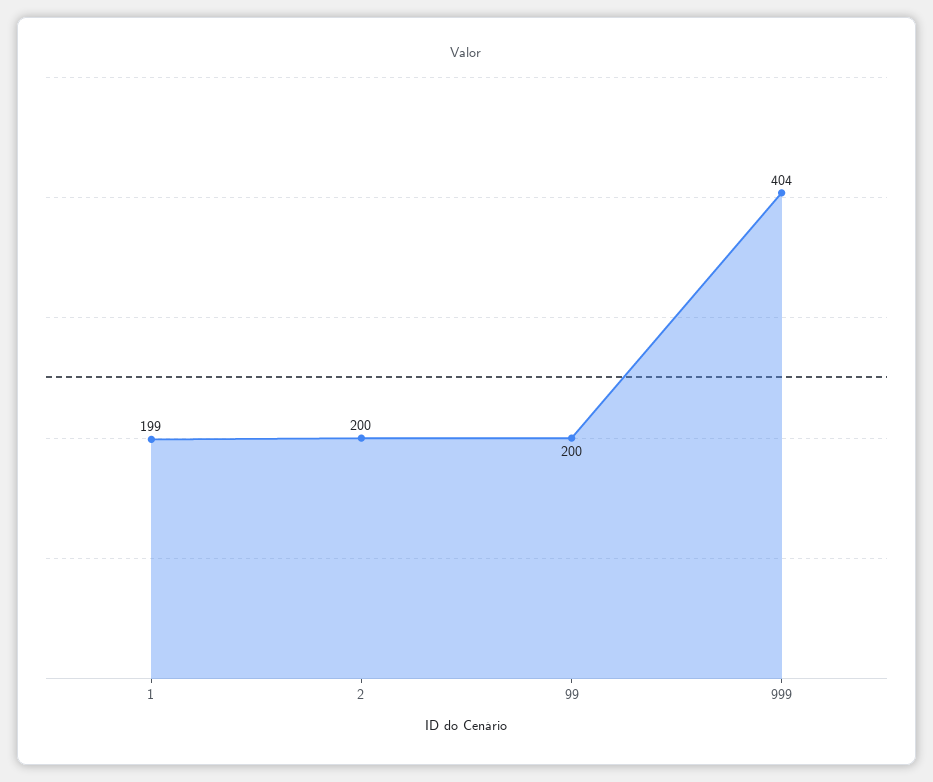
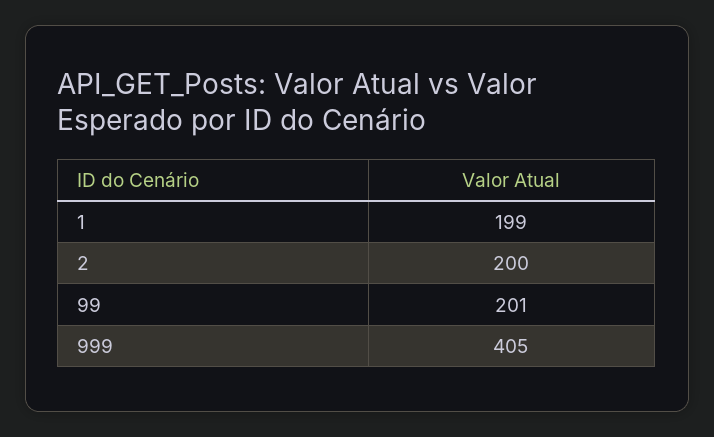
99: 200 -> 201
999: 404 -> 405

